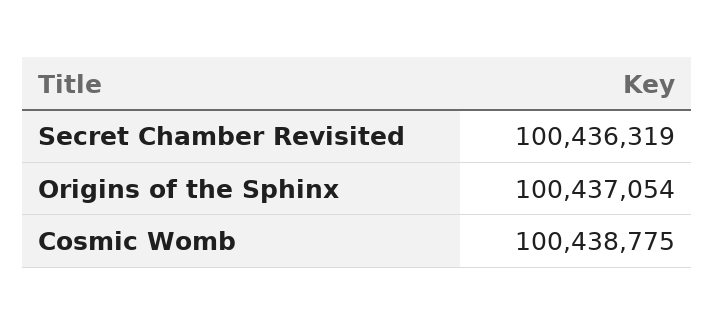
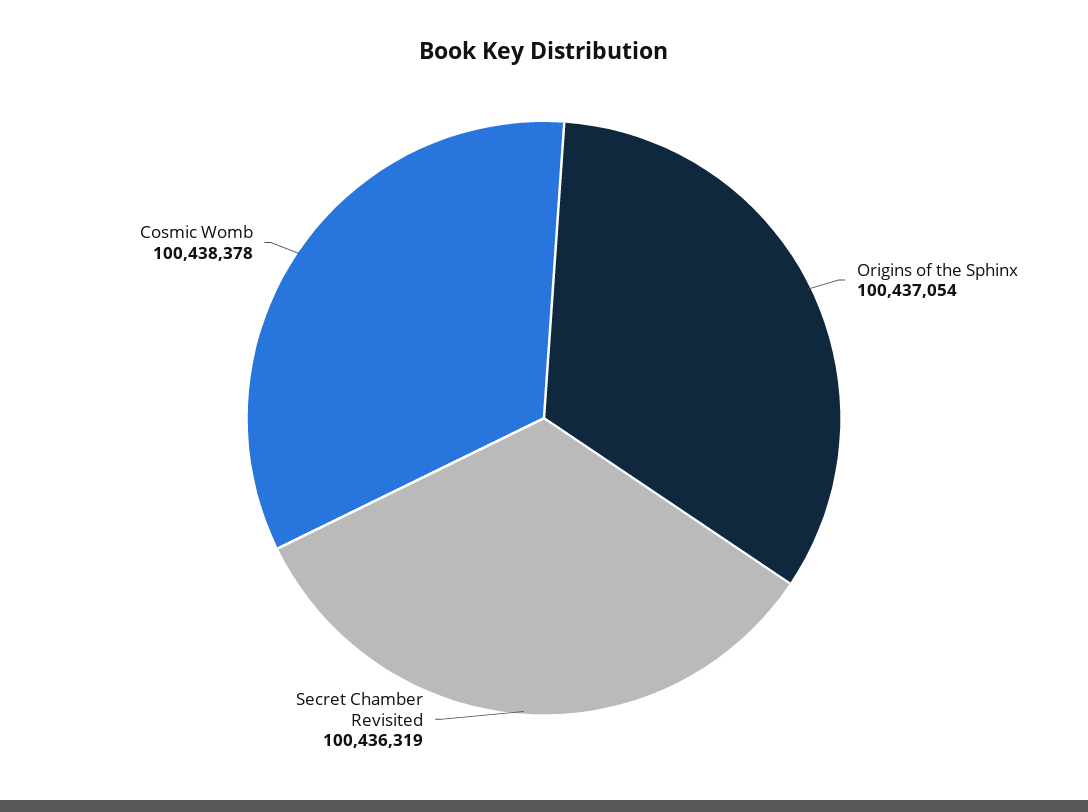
Cosmic Womb: 100438775 -> 100438378

